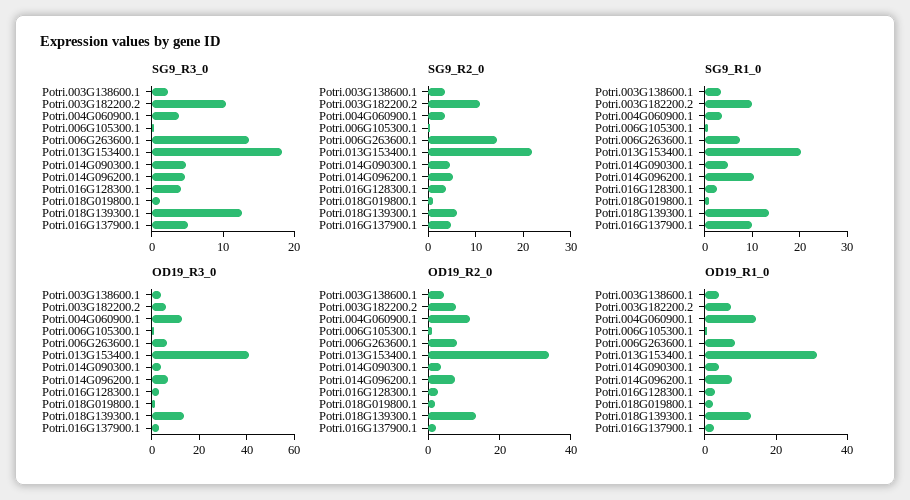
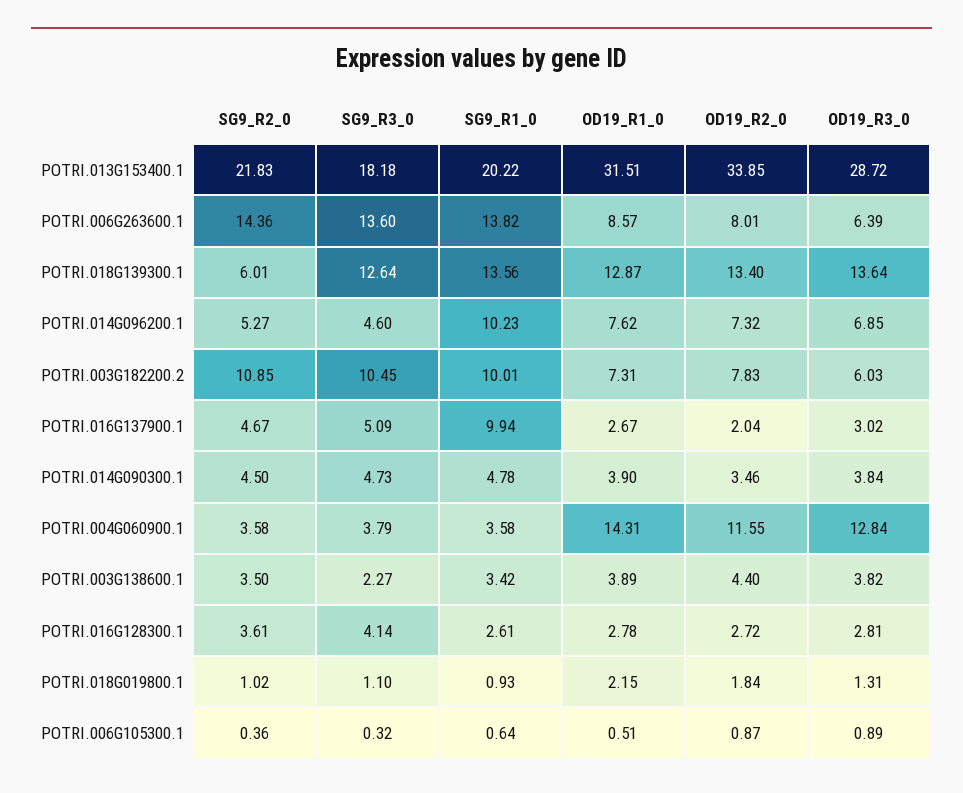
SG9_R1_0, Potri.006G263600.1: 8 -> 13.82
OD19_R3_0, Potri.013G153400.1: 40 -> 28.72

